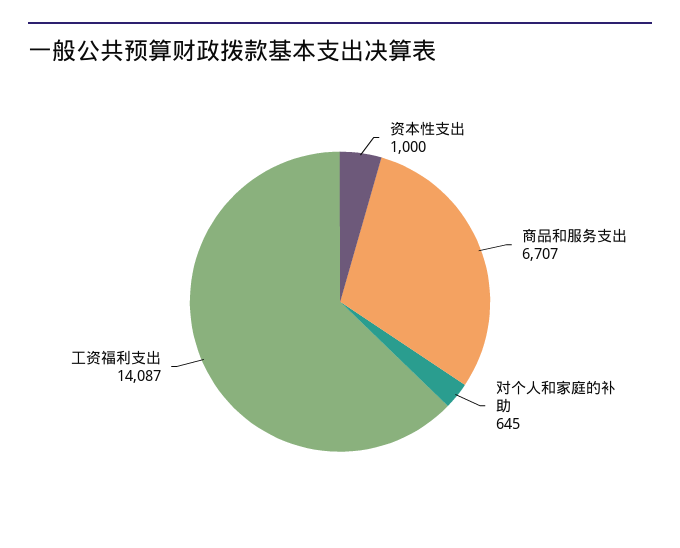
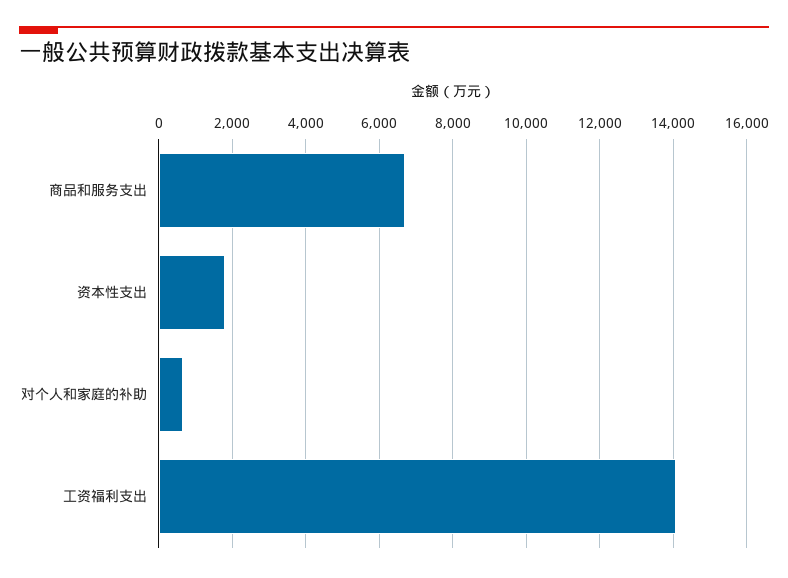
资本性支出: 1000 -> 1800

